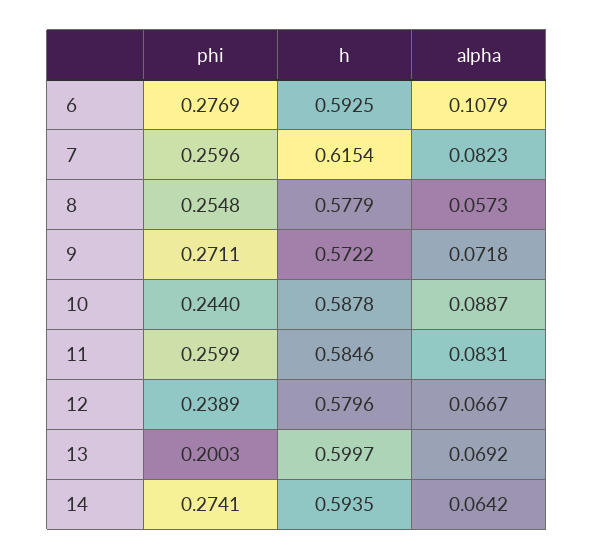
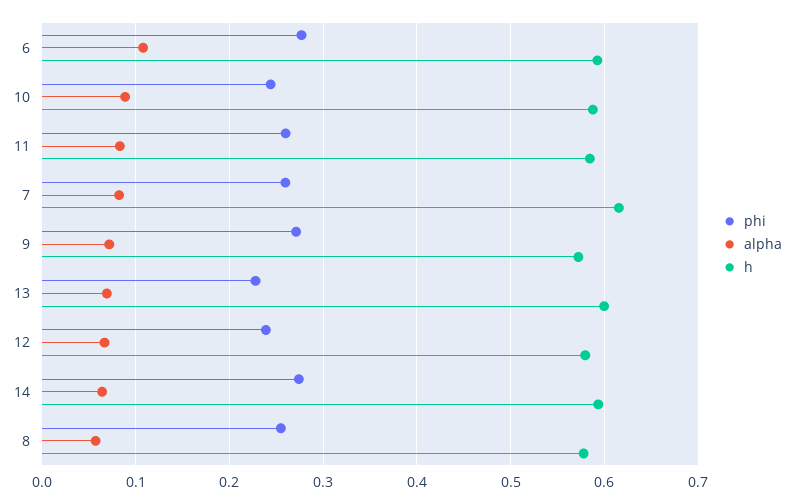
phi, 13: 0.2003 -> 0.23

